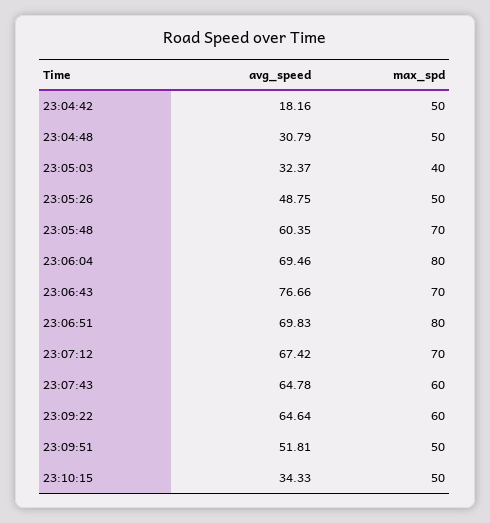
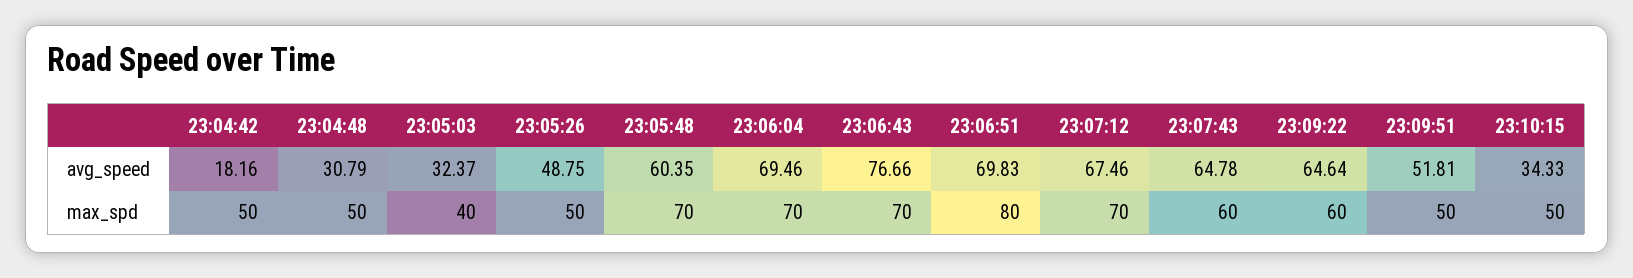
max_spd, 23:06:04: 80 -> 70
avg_speed, 23:07:12: 67.42 -> 67.46

